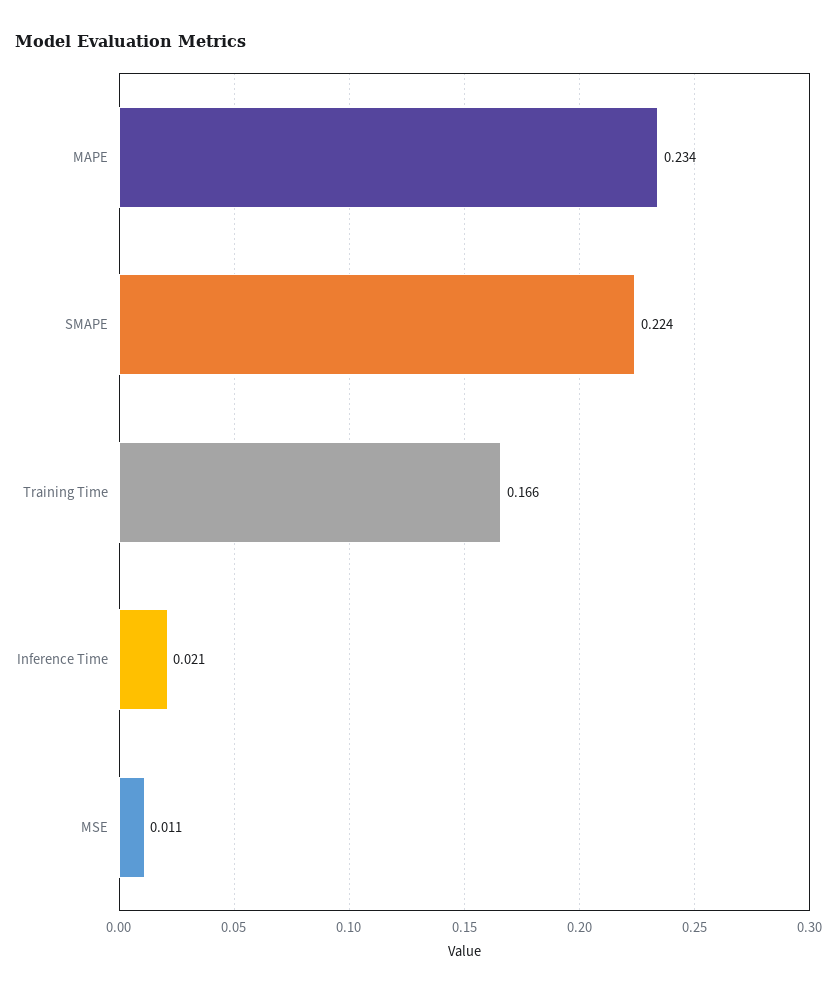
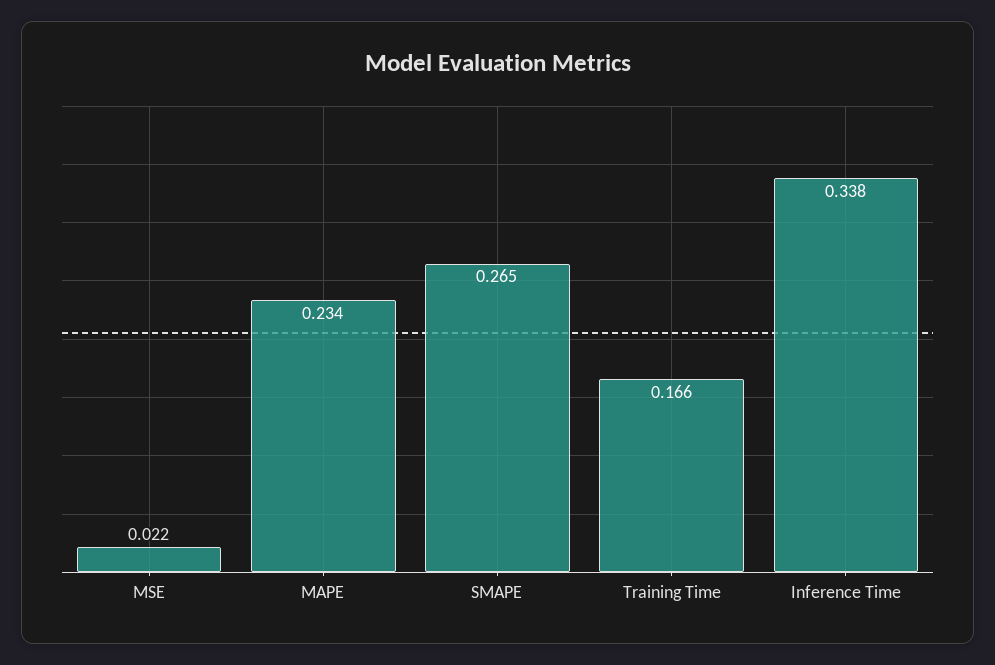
SMAPE: 0.224 -> 0.265
Inference Time: 0.021 -> 0.338
MSE: 0.011 -> 0.022

